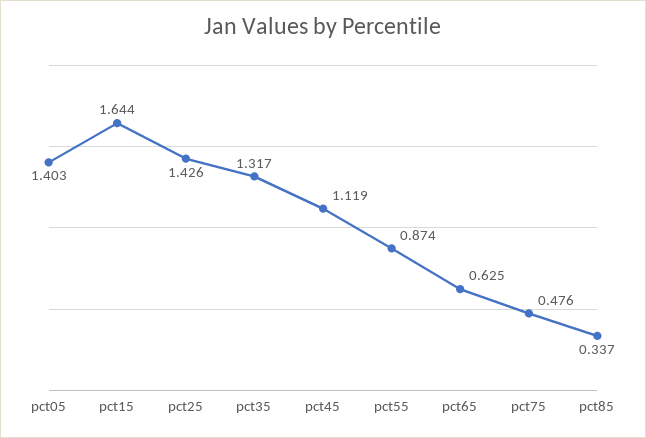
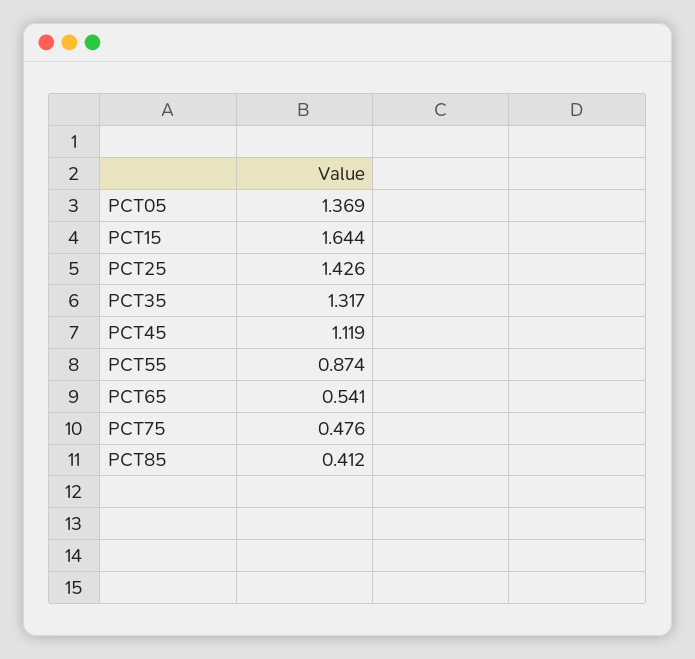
pct05: 1.403 -> 1.369
pct65: 0.625 -> 0.541
pct85: 0.337 -> 0.412

